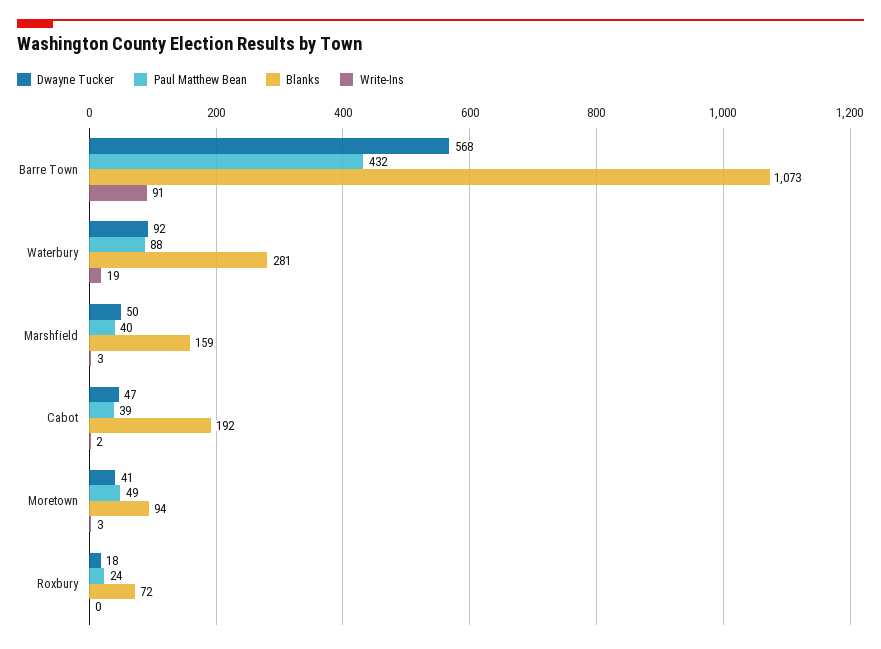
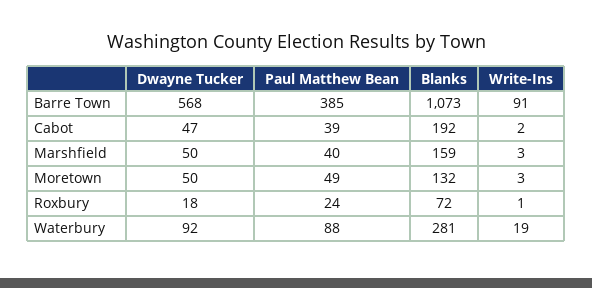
Paul Matthew Bean, Barre Town: 432 -> 385
Dwayne Tucker, Moretown: 41 -> 50
Blanks, Moretown: 94 -> 132
Write-Ins, Roxbury: 0 -> 1

